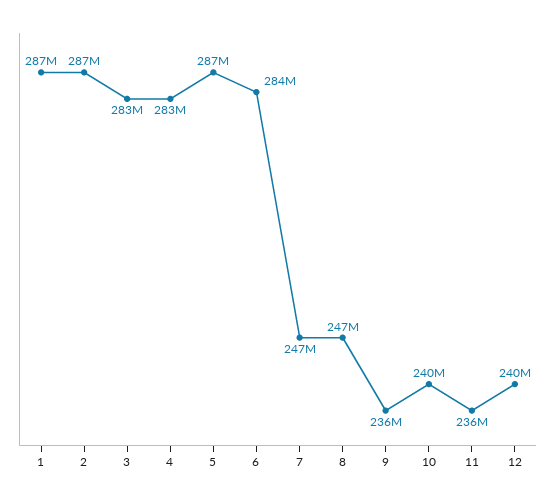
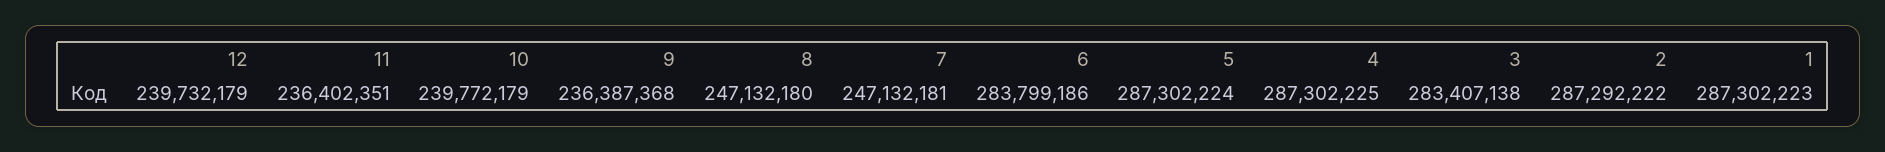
4: 283000000 -> 287302225

